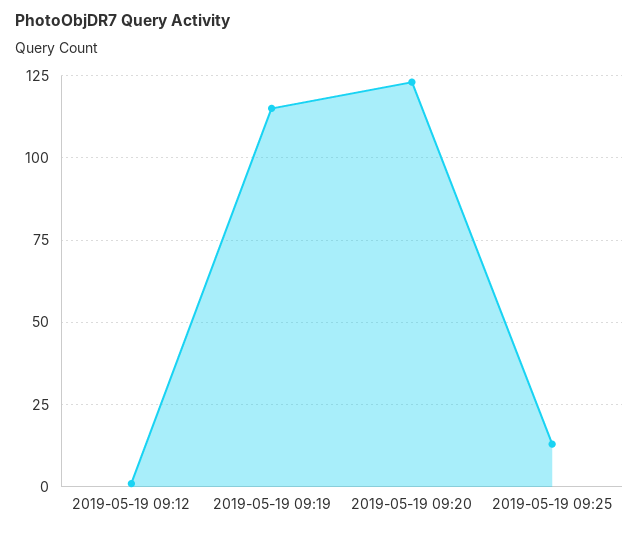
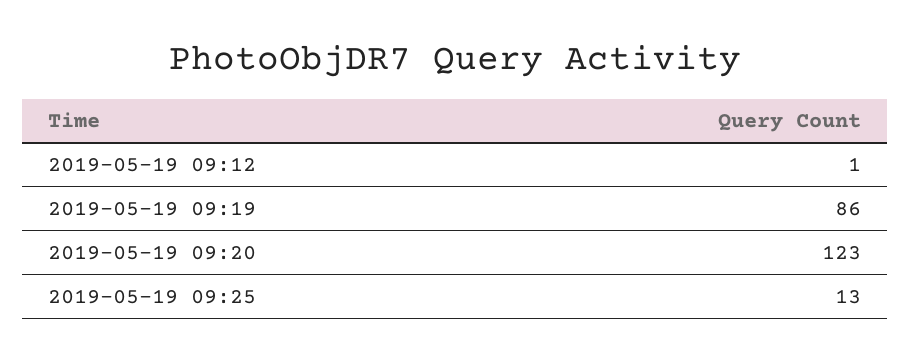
2019-05-19 09:19: 115 -> 86

